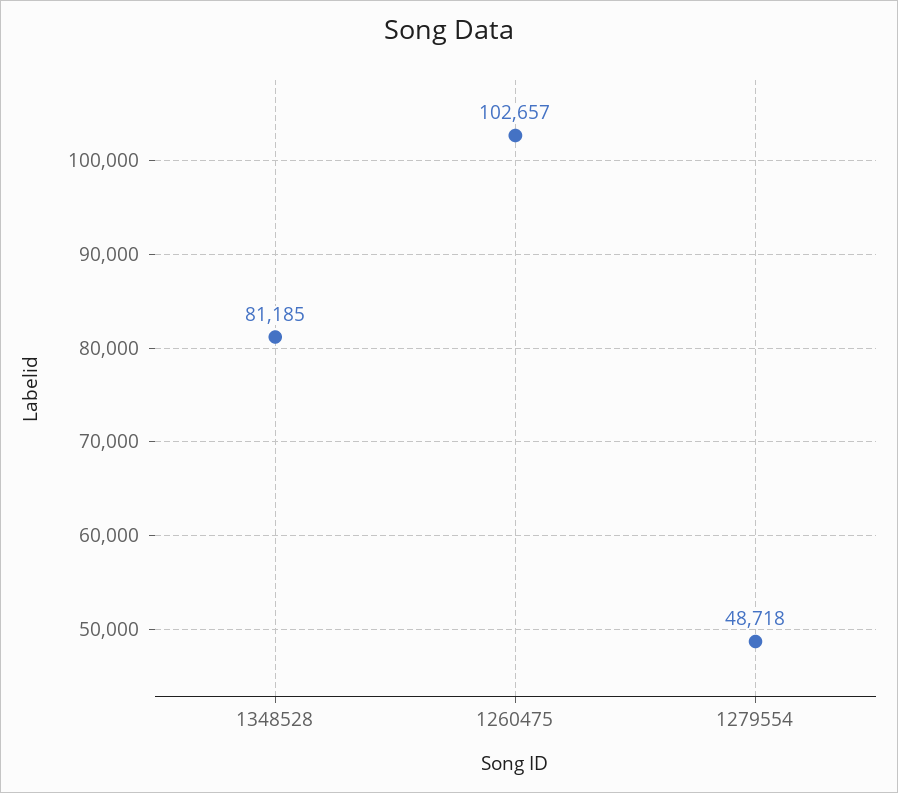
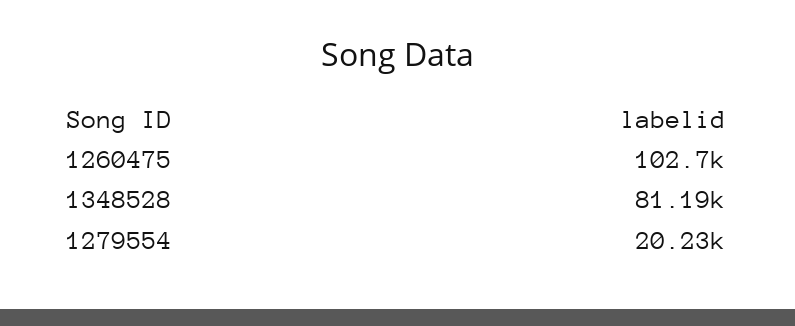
1279554: 48718 -> 20230

